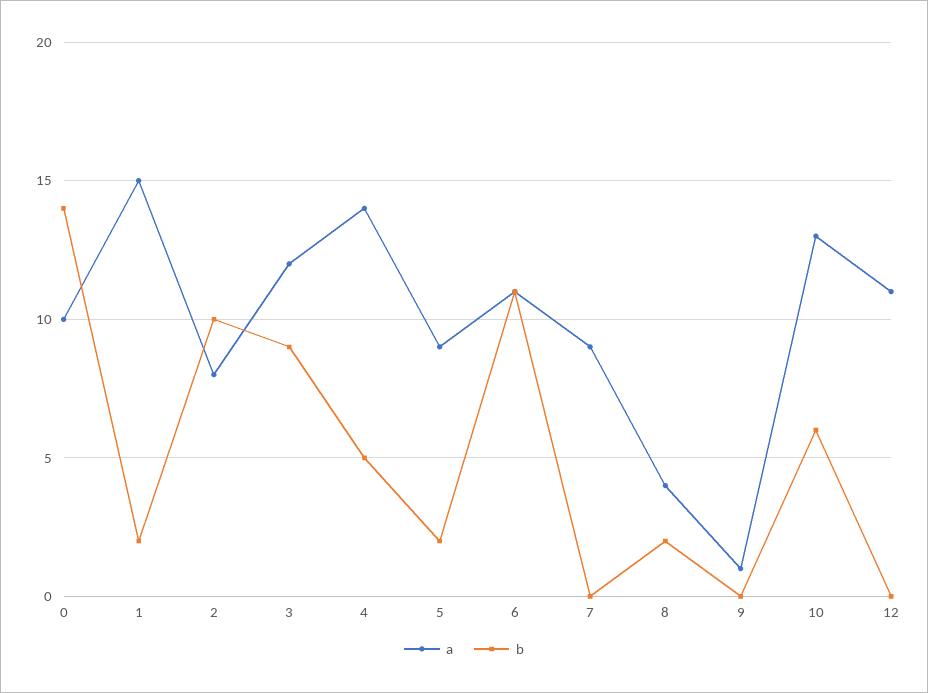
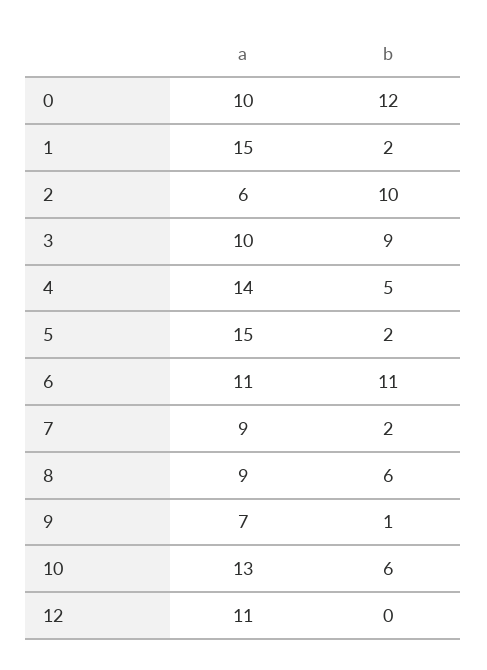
b, 0: 14 -> 12
a, 2: 8 -> 6
a, 3: 12 -> 10
a, 5: 9 -> 15
b, 7: 0 -> 2
a, 8: 4 -> 9
b, 8: 2 -> 6
a, 9: 1 -> 7
b, 9: 0 -> 1

